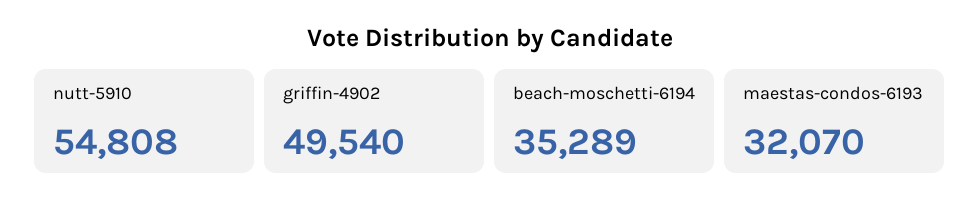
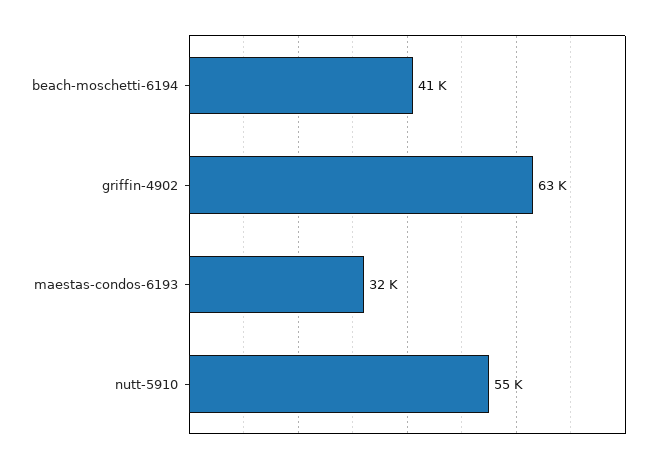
griffin-4902: 49540 -> 63000
beach-moschetti-6194: 35289 -> 41000

